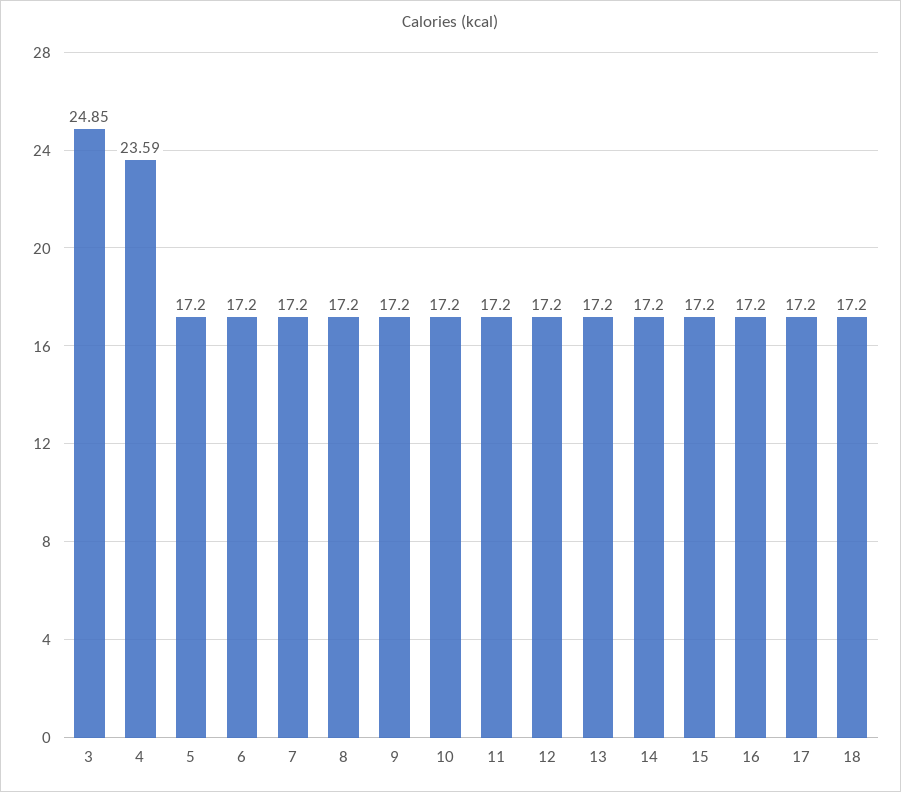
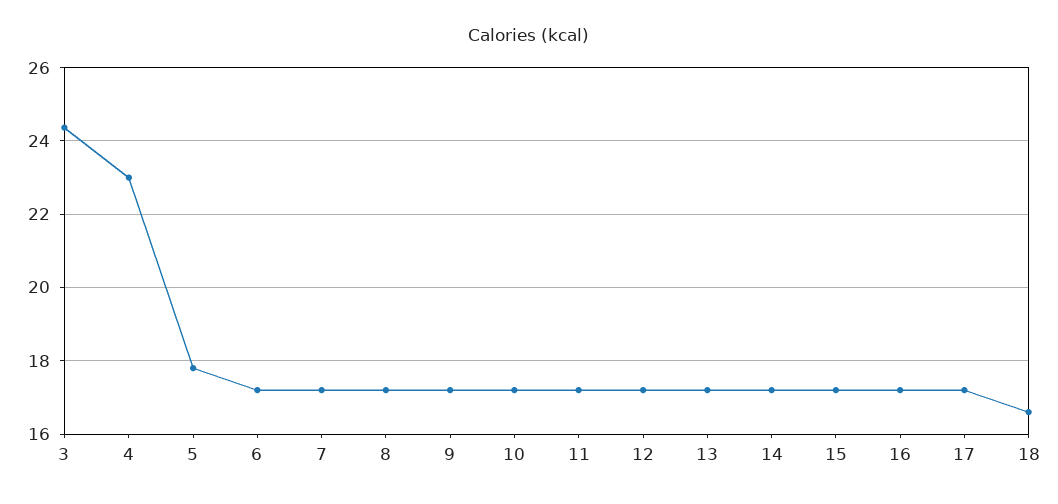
3: 24.85 -> 24.4
4: 23.59 -> 23
5: 17.2 -> 17.8
18: 17.2 -> 16.6

